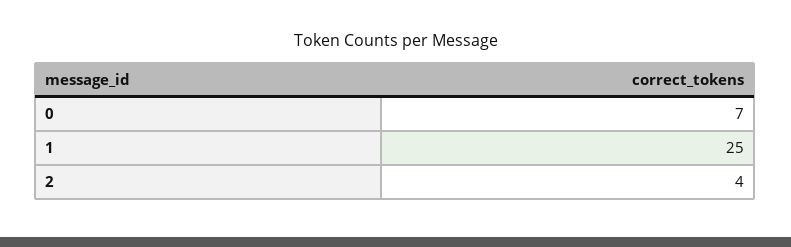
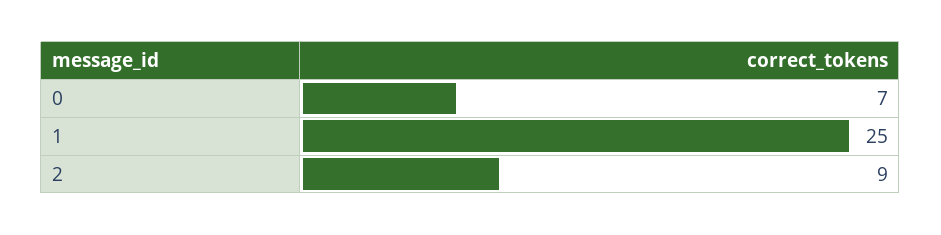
2: 4 -> 9

